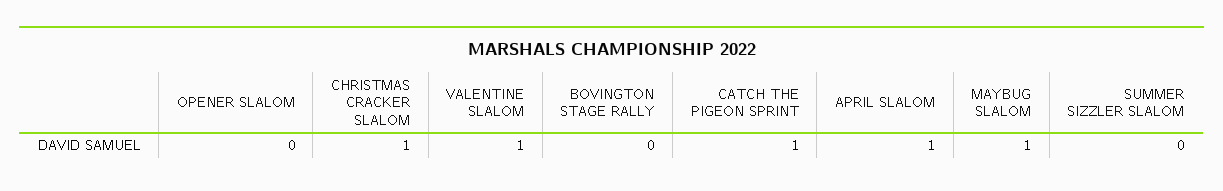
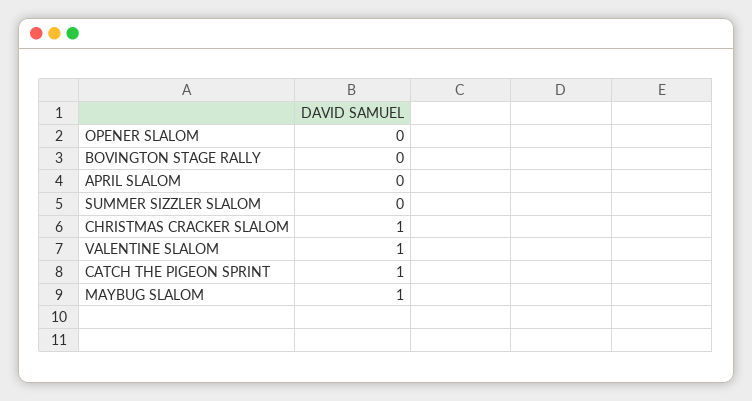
APRIL SLALOM: 1 -> 0

